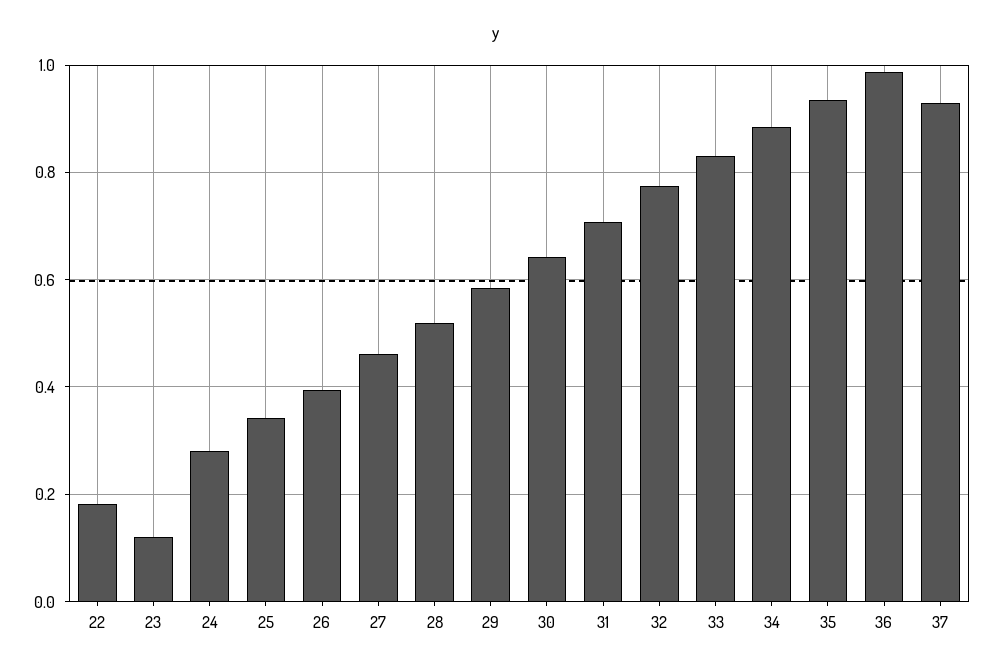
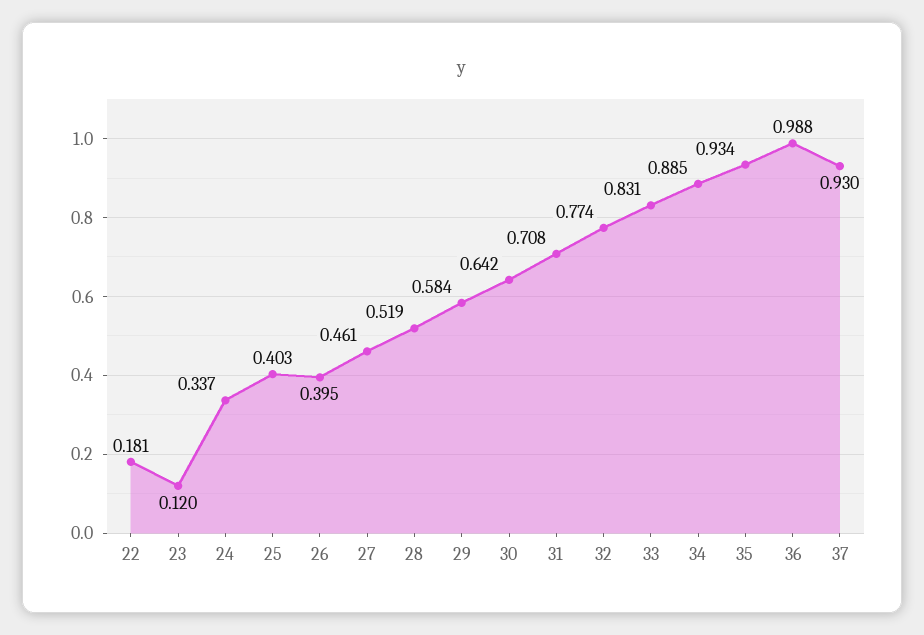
24: 0.28 -> 0.337
25: 0.34 -> 0.403

